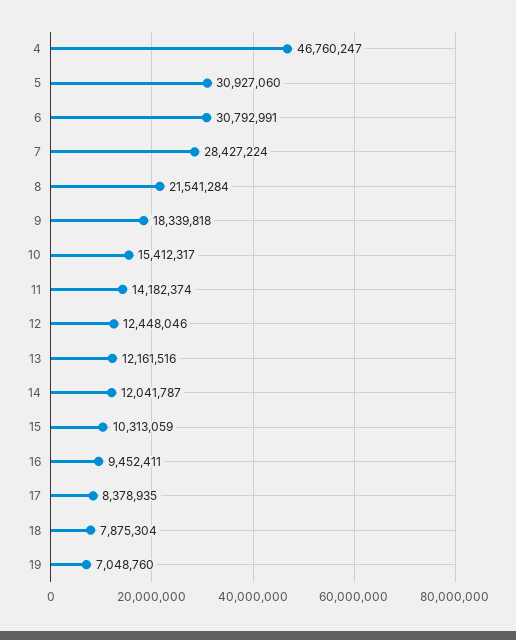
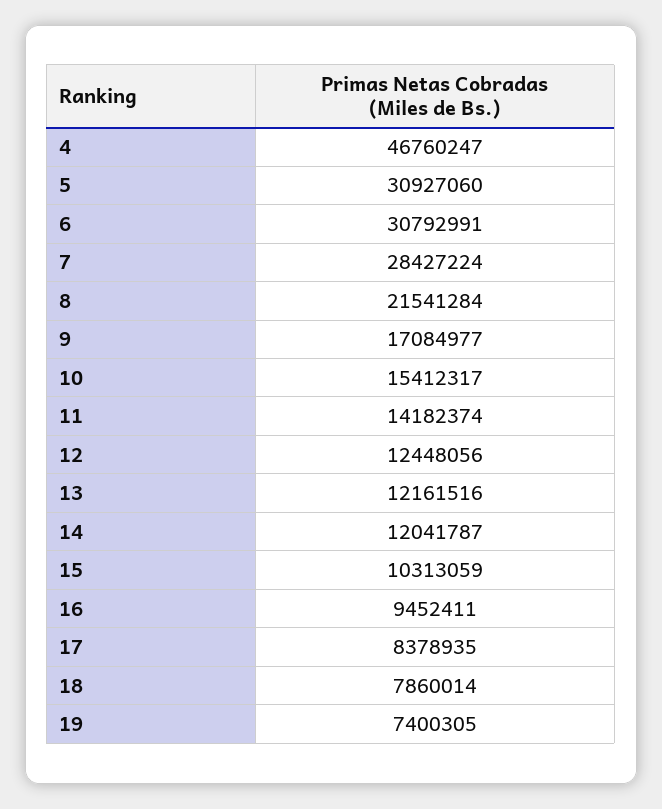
9: 18339818 -> 17084977
12: 12448046 -> 12448056
18: 7875304 -> 7860014
19: 7048760 -> 7400305

